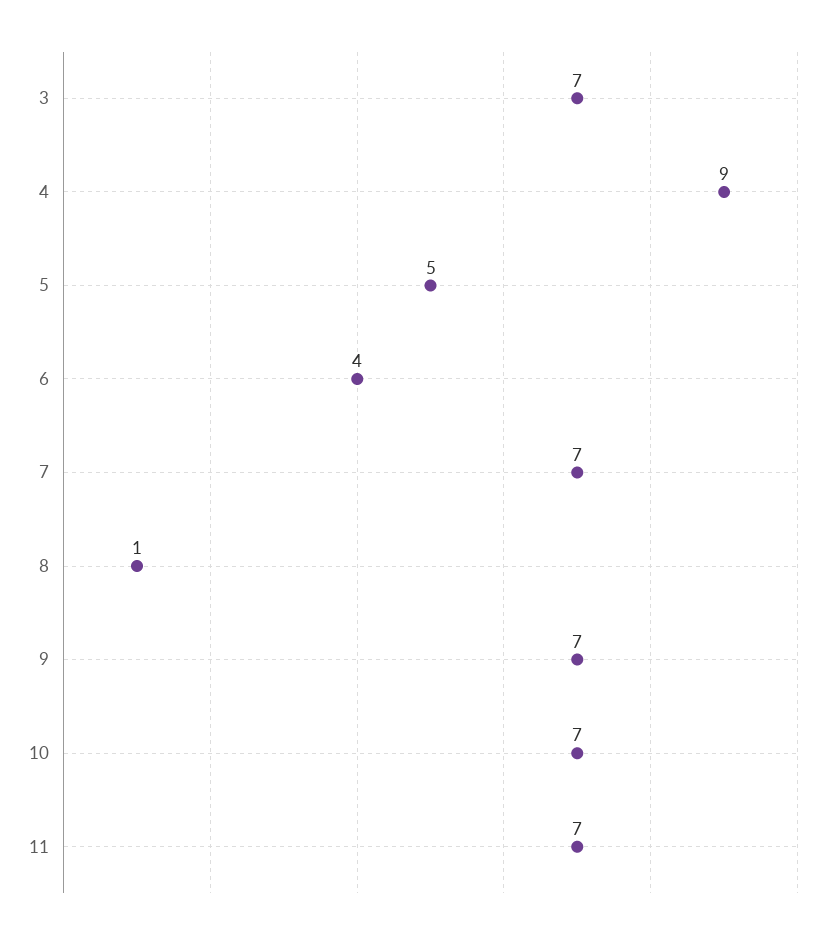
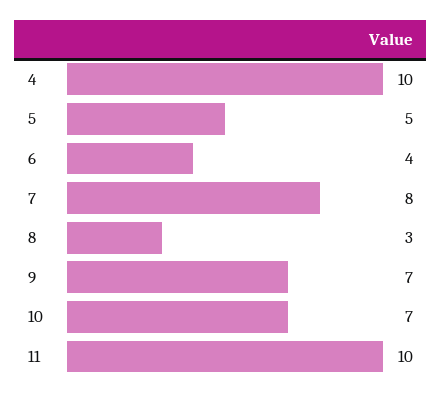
3: 7 -> none
4: 9 -> 10
7: 7 -> 8
8: 1 -> 3
11: 7 -> 10

